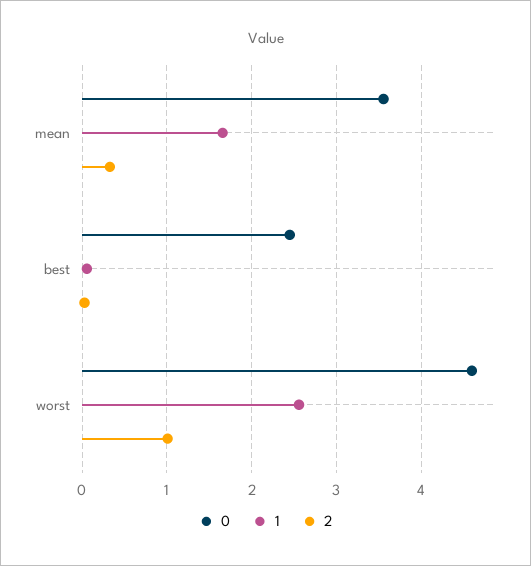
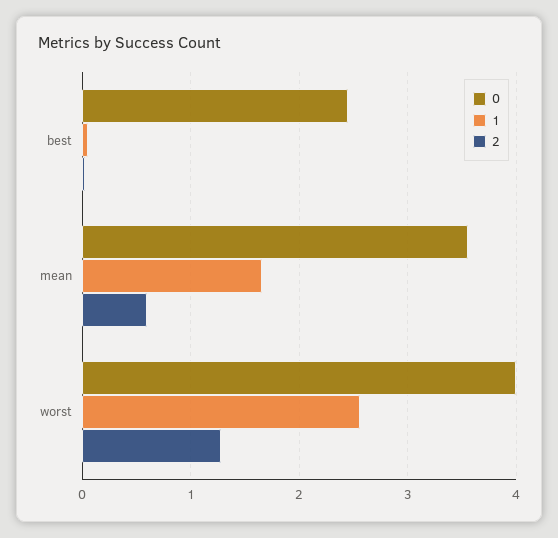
2, mean: 0.3 -> 0.6
0, worst: 4.6 -> 4
2, worst: 1 -> 1.3

